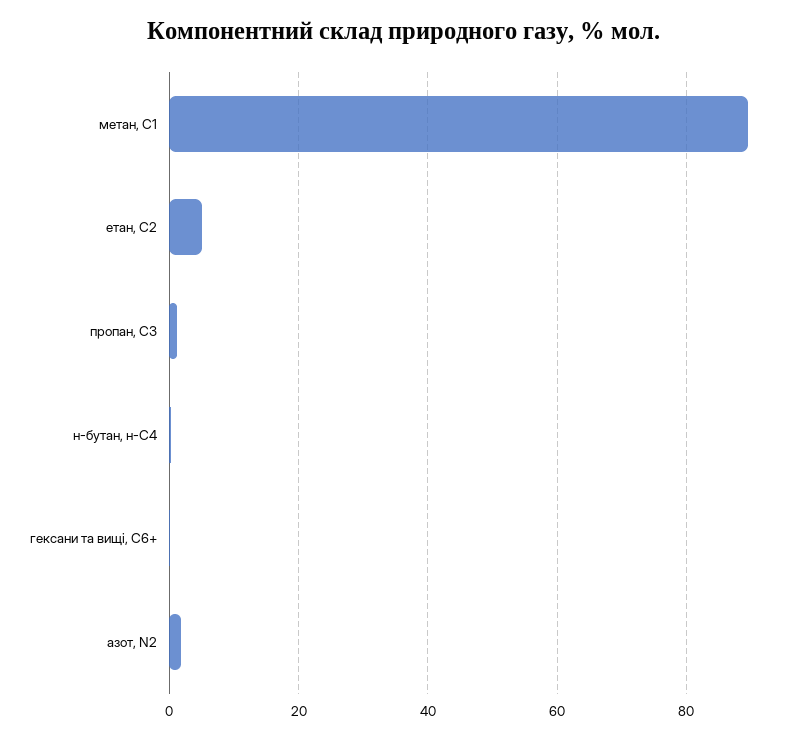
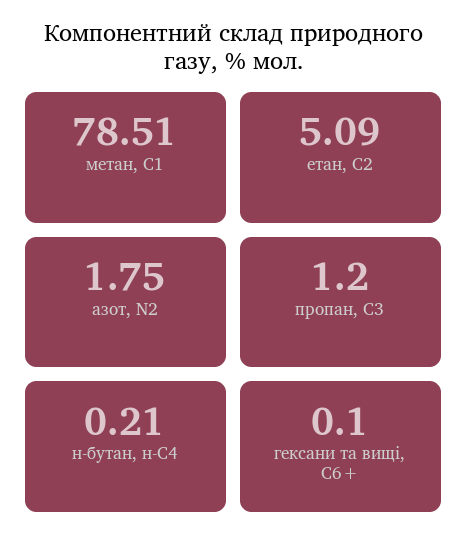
метан, С1: 90 -> 78.51

